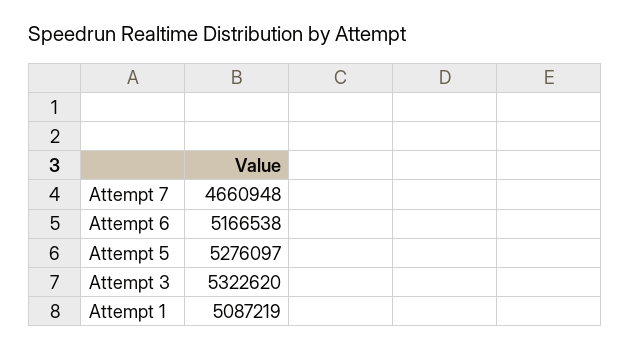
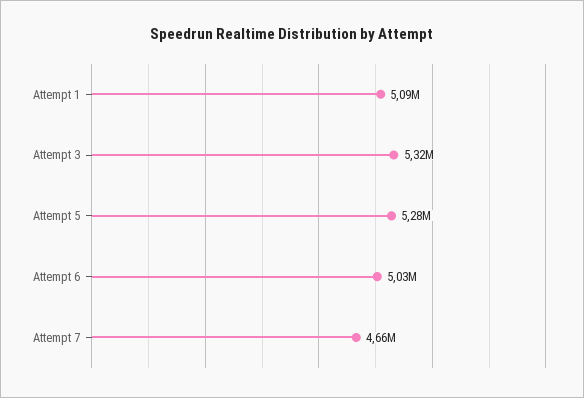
Attempt 6: 5166538 -> 5030000

